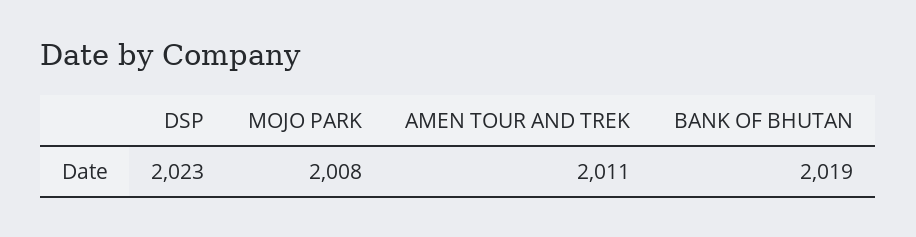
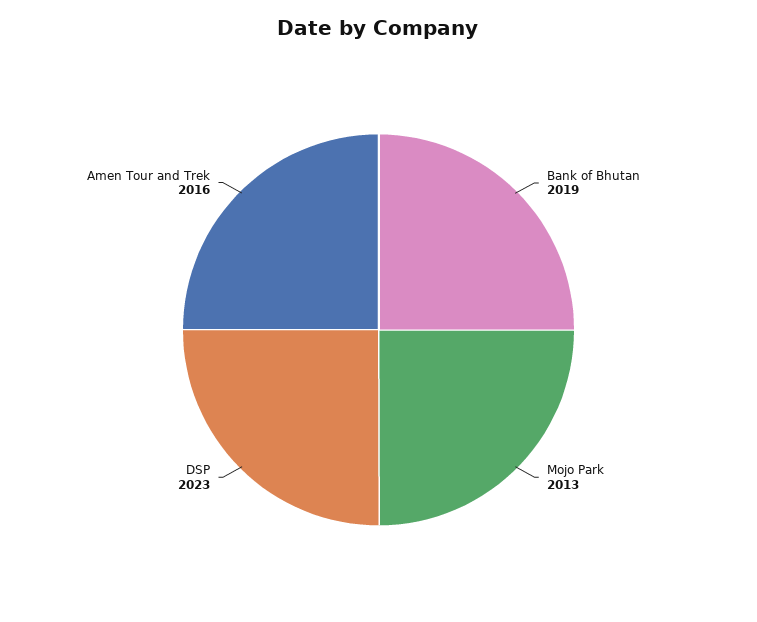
MOJO PARK: 2008 -> 2013
AMEN TOUR AND TREK: 2011 -> 2016

